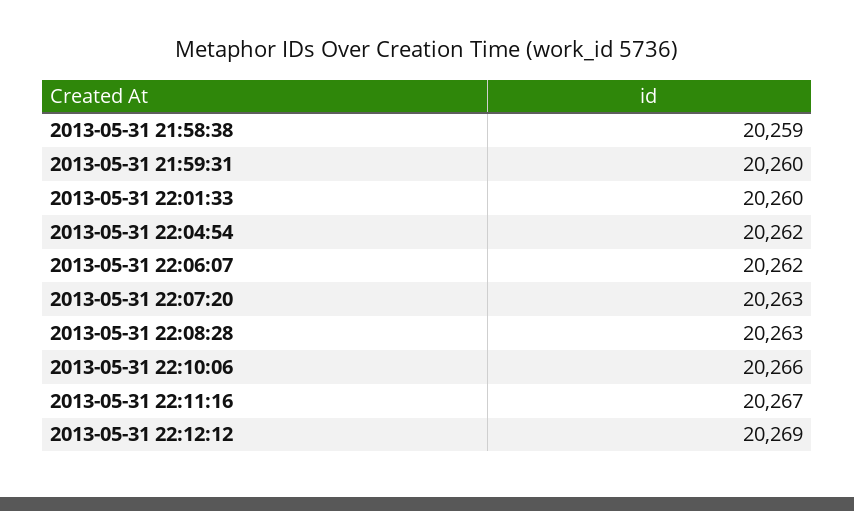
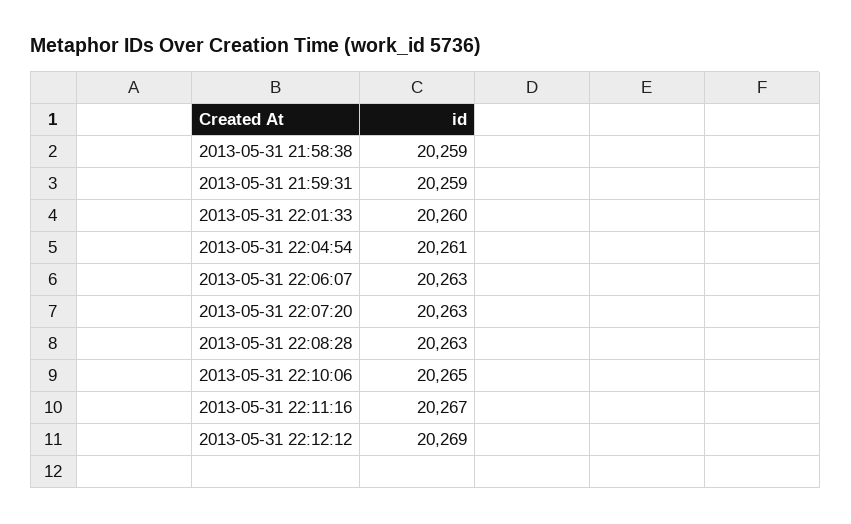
2013-05-31 21:59:31: 20260 -> 20259
2013-05-31 22:04:54: 20262 -> 20261
2013-05-31 22:06:07: 20262 -> 20263
2013-05-31 22:10:06: 20266 -> 20265

